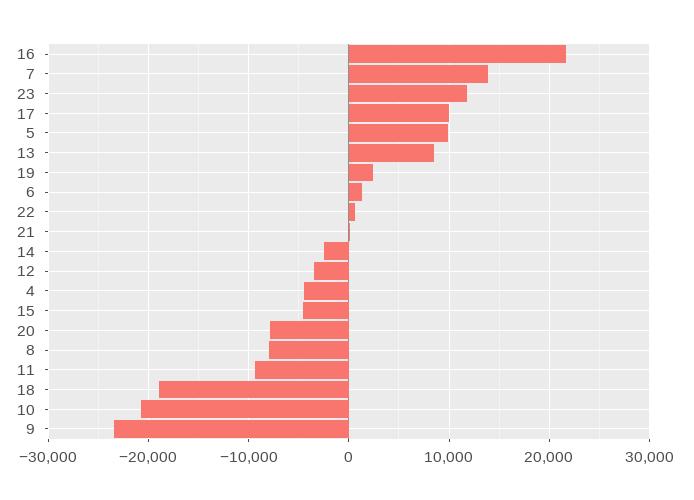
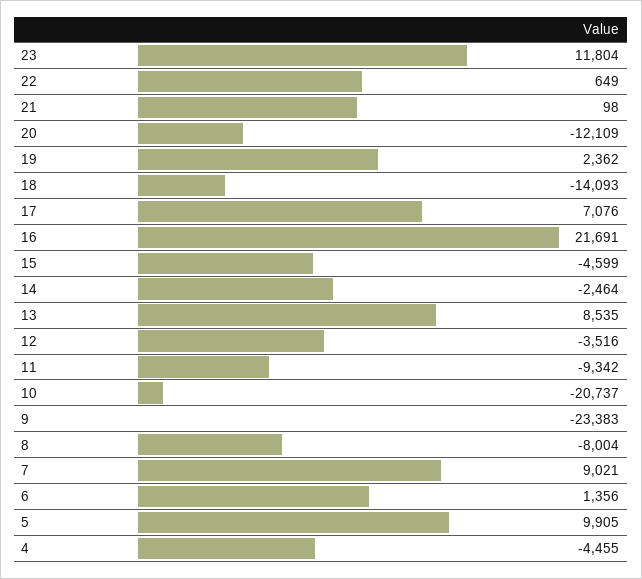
7: 14000 -> 9021
17: 10000 -> 7076
20: -8000 -> -12109
18: -19000 -> -14093

